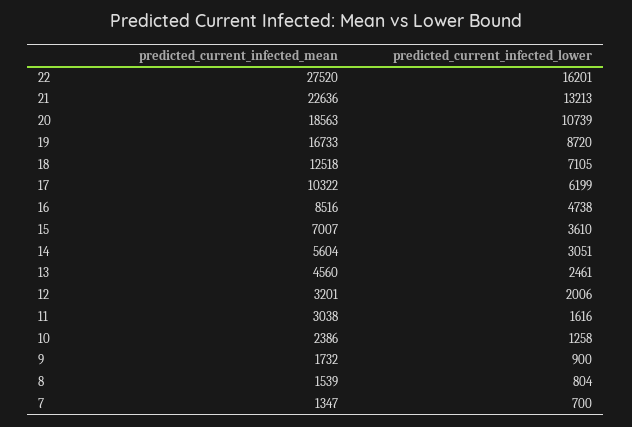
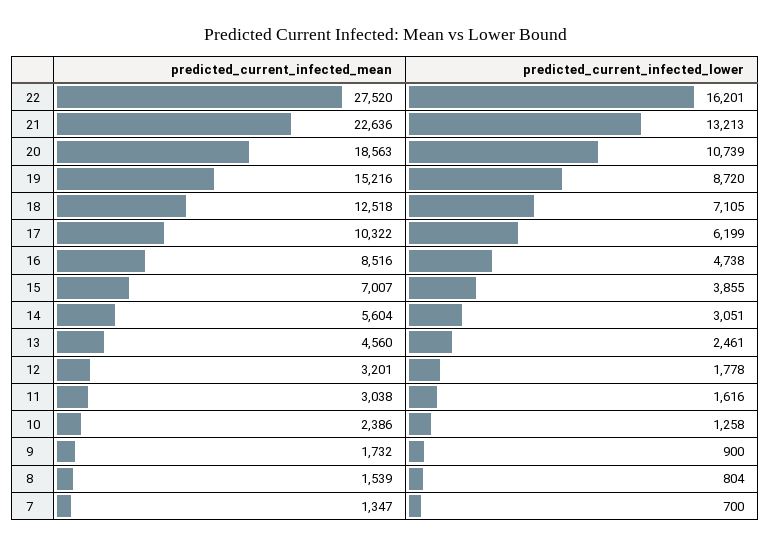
predicted_current_infected_mean, 19: 16733 -> 15216
predicted_current_infected_lower, 15: 3610 -> 3855
predicted_current_infected_lower, 12: 2006 -> 1778

